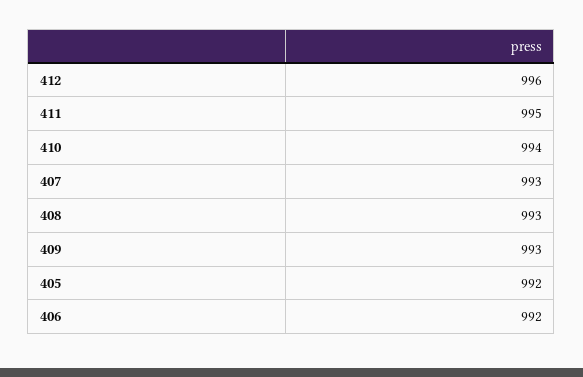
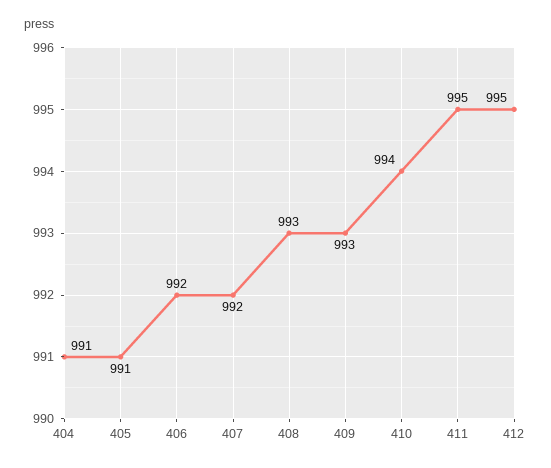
412: 996 -> 995
407: 993 -> 992
405: 992 -> 991
404: none -> 991

